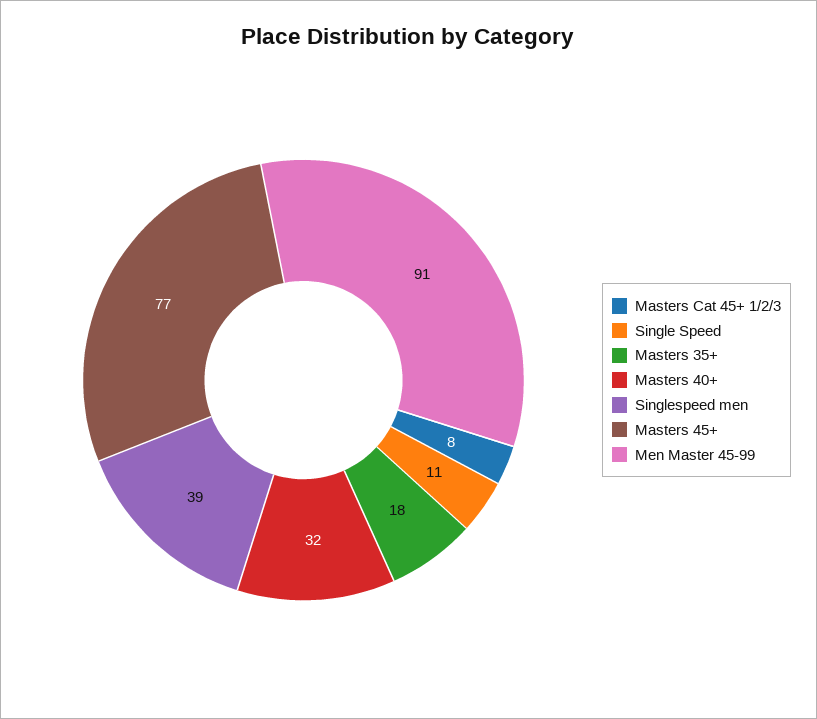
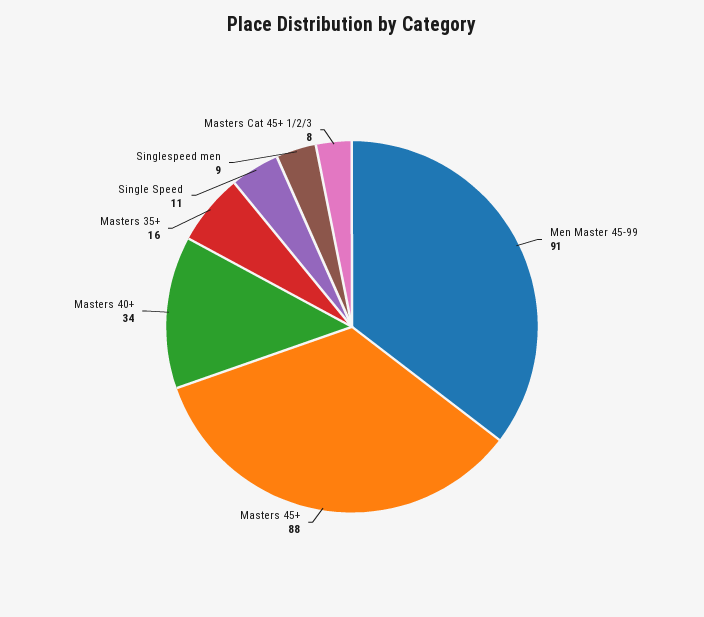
Masters 35+: 18 -> 16
Masters 40+: 32 -> 34
Singlespeed men: 39 -> 9
Masters 45+: 77 -> 88

